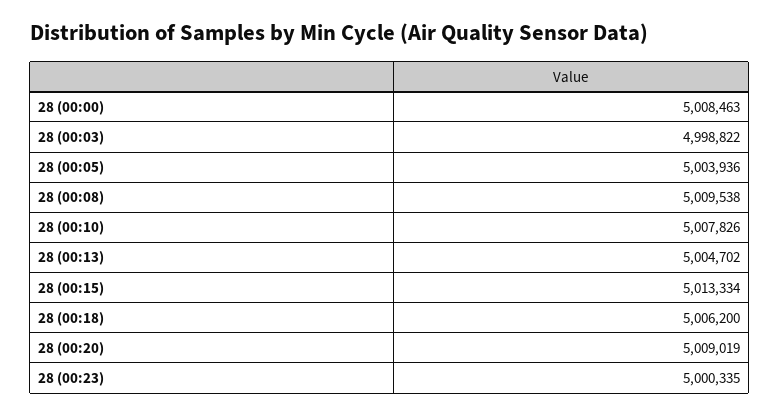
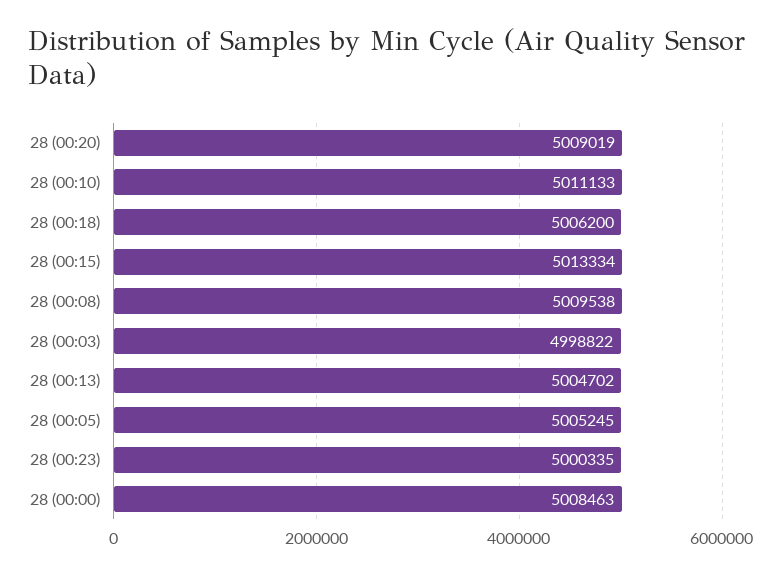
28 (00:05): 5003936 -> 5005245
28 (00:10): 5007826 -> 5011133

